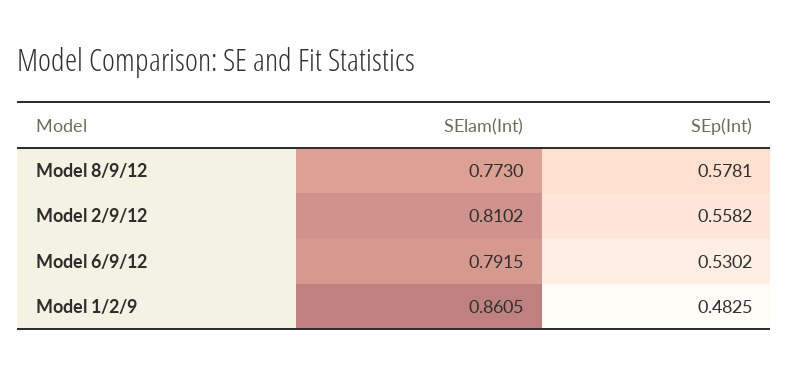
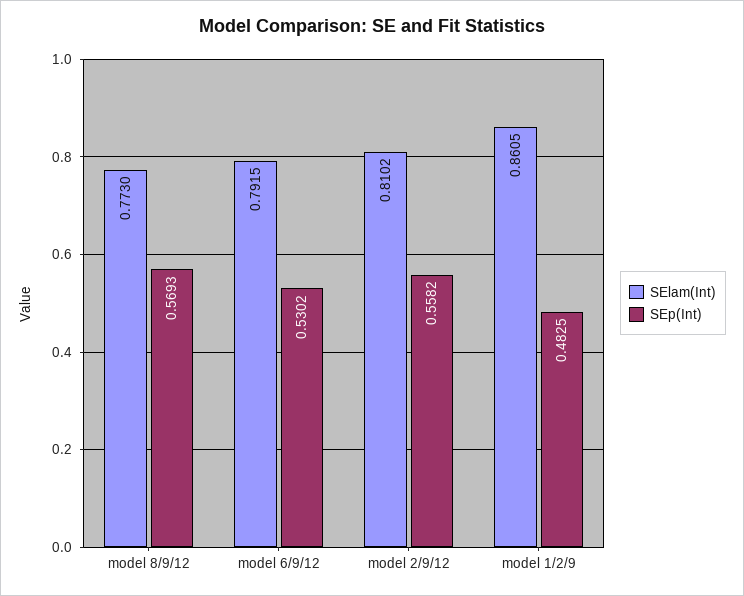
SEp(Int), Model 8/9/12: 0.5781 -> 0.5693

